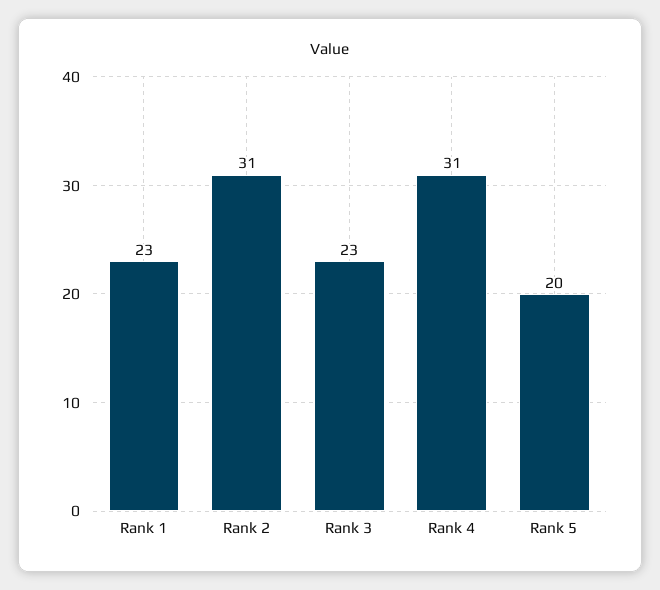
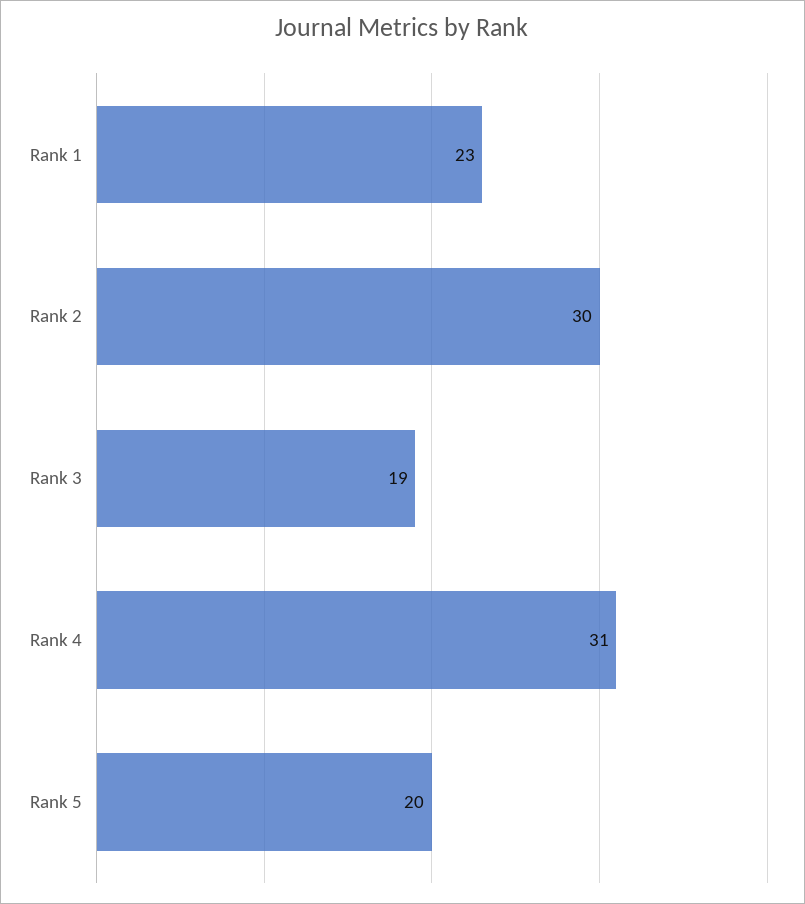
Rank 2: 31 -> 30
Rank 3: 23 -> 19

